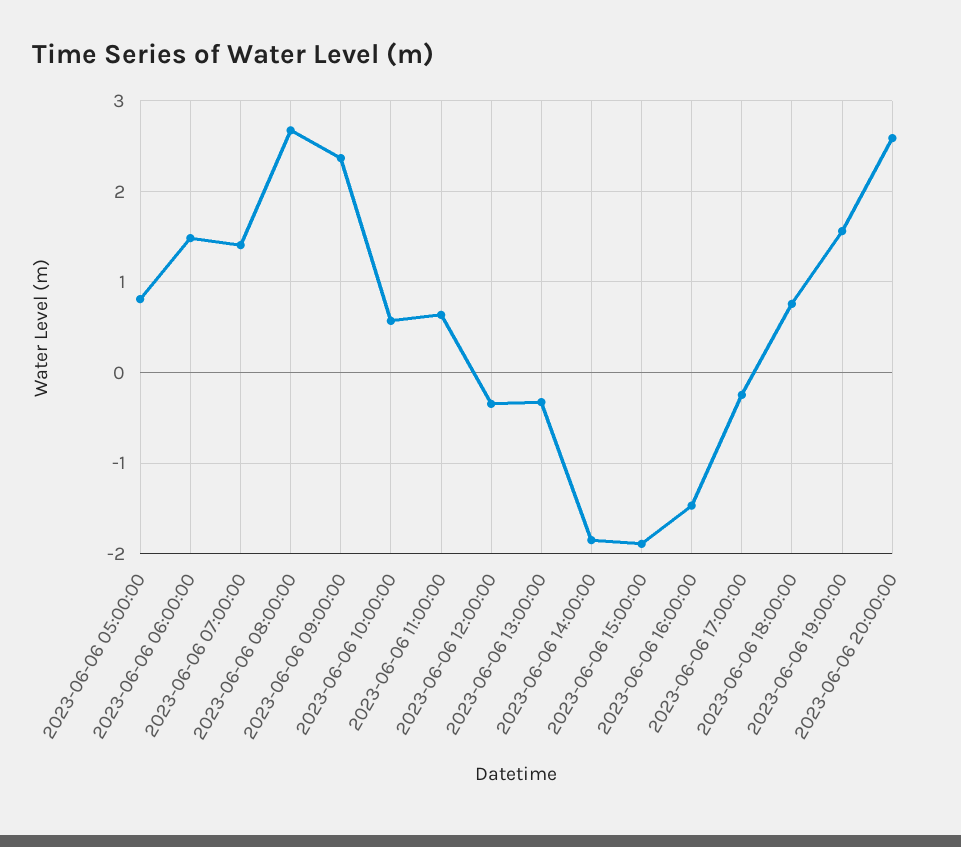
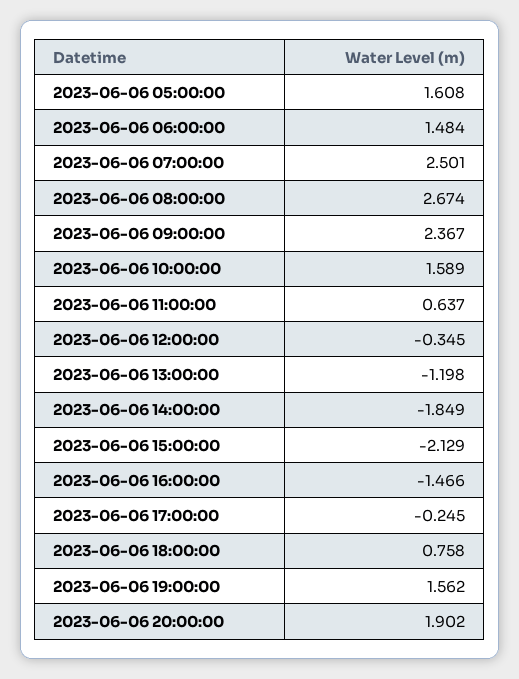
2023-06-06 05:00:00: 0.8 -> 1.608
2023-06-06 07:00:00: 1.4 -> 2.501
2023-06-06 10:00:00: 0.6 -> 1.589
2023-06-06 13:00:00: -0.3 -> -1.198
2023-06-06 15:00:00: -1.9 -> -2.129
2023-06-06 20:00:00: 2.6 -> 1.902

